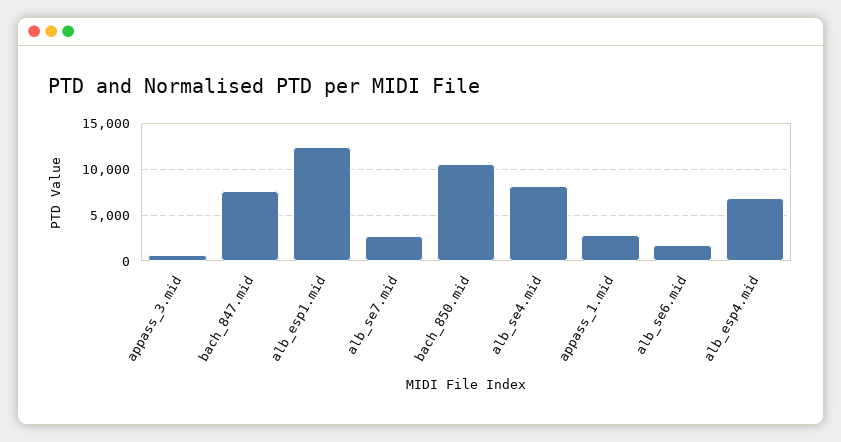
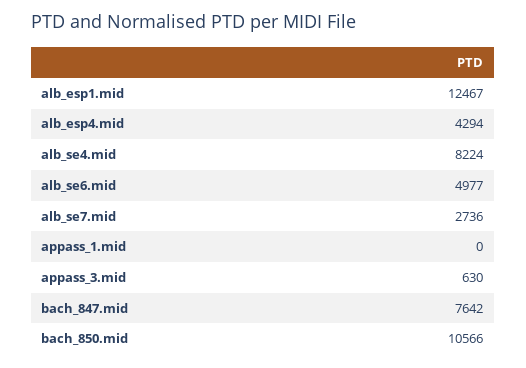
appass_1.mid: 3000 -> 0
alb_se6.mid: 2000 -> 4977
alb_esp4.mid: 7000 -> 4294

